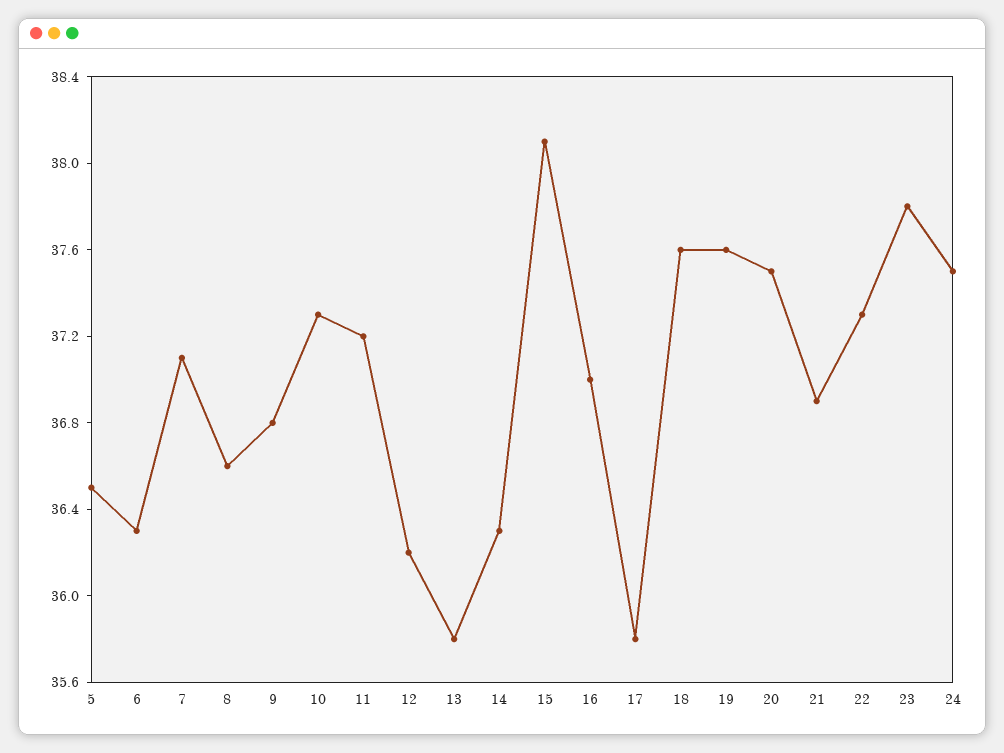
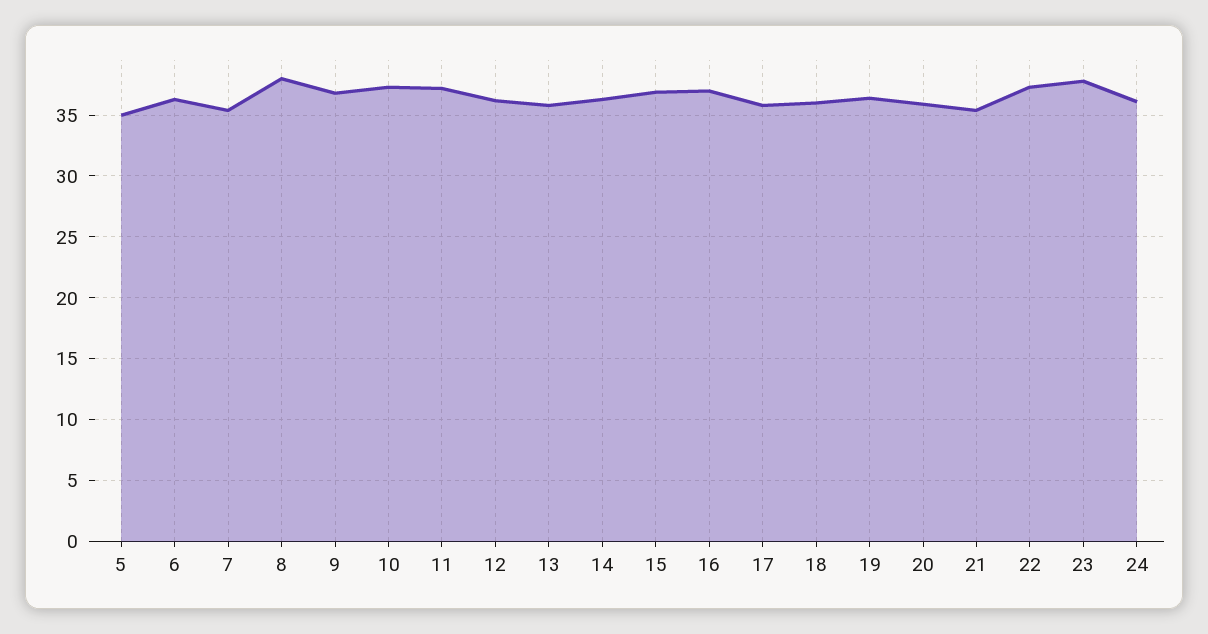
5: 36.5 -> 35
7: 37.1 -> 35.5
8: 36.6 -> 38
15: 38.1 -> 37
18: 37.6 -> 36
19: 37.6 -> 36.5
20: 37.5 -> 36
21: 36.9 -> 35.5
24: 37.5 -> 36

